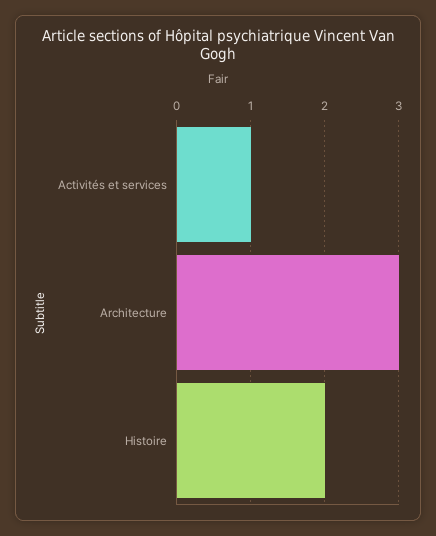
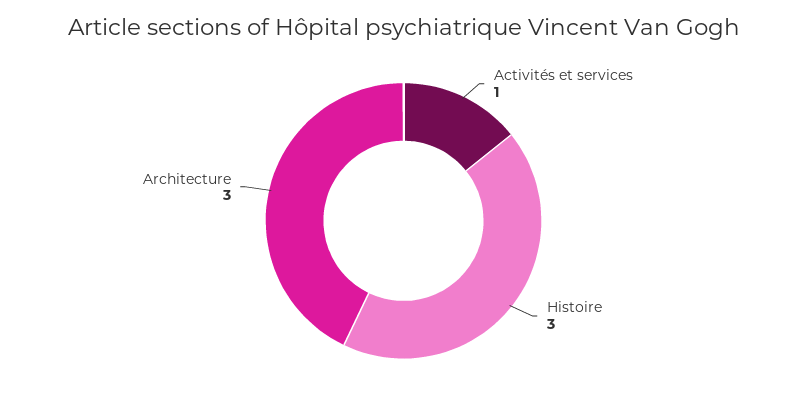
Histoire: 2 -> 3

